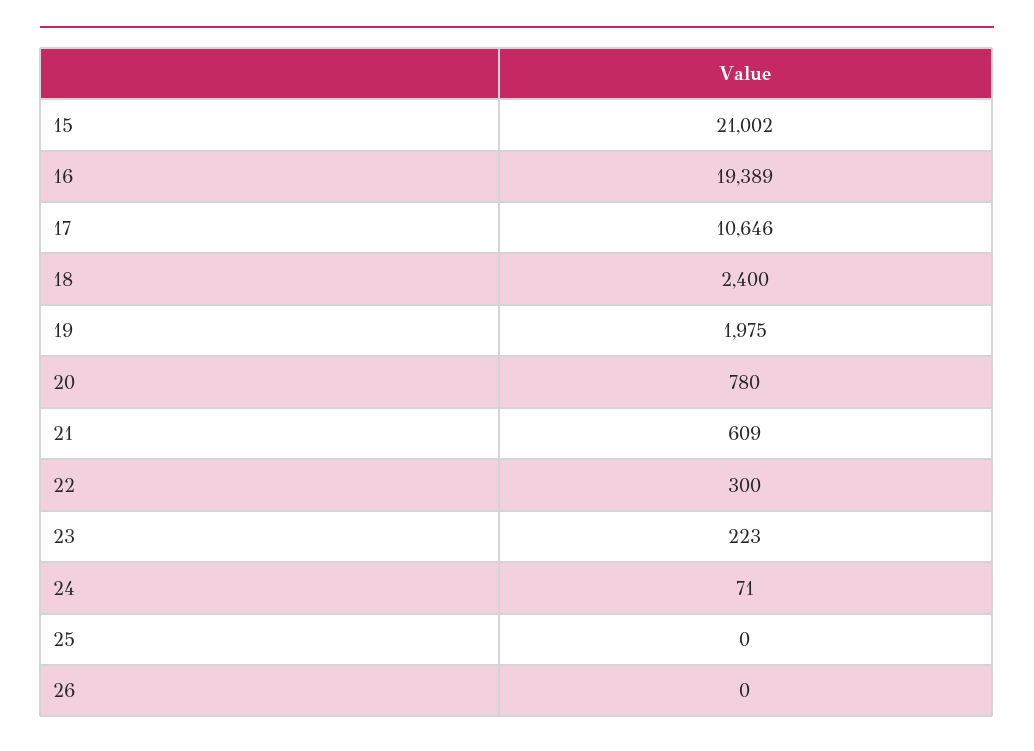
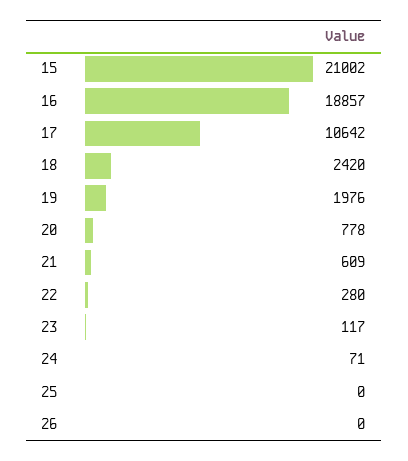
16: 19389 -> 18857
17: 10646 -> 10642
18: 2400 -> 2420
19: 1975 -> 1976
20: 780 -> 778
22: 300 -> 280
23: 223 -> 117

